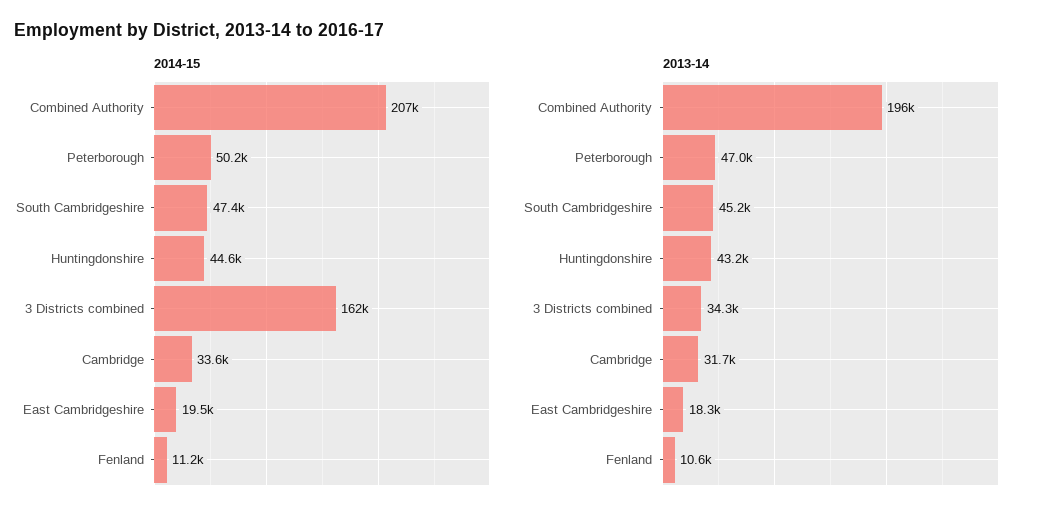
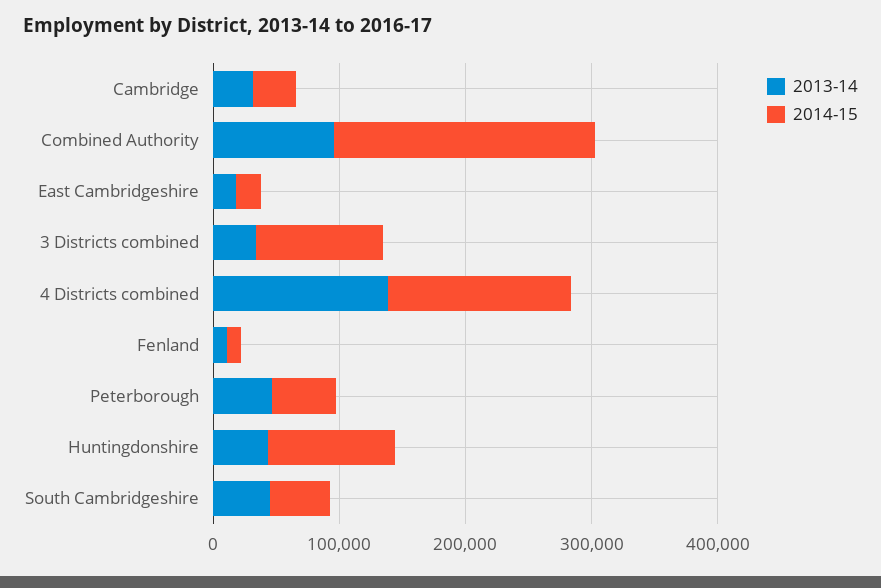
2014-15, Huntingdonshire: 44600 -> 100000
2014-15, 3 Districts combined: 162000 -> 100000
2013-14, Combined Authority: 196000 -> 100000
2013-14, 4 Districts combined: none -> 140000
2014-15, 4 Districts combined: none -> 140000

